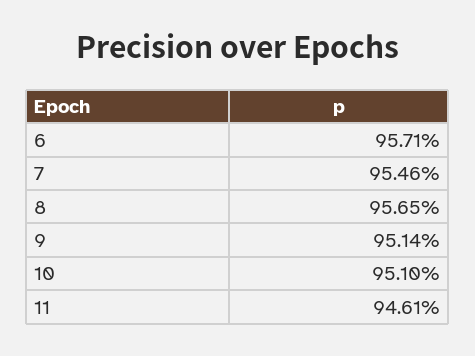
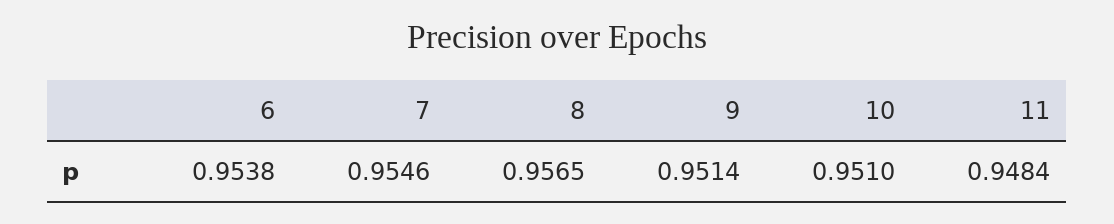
6: 0.9571 -> 0.9538
11: 0.9461 -> 0.9484

